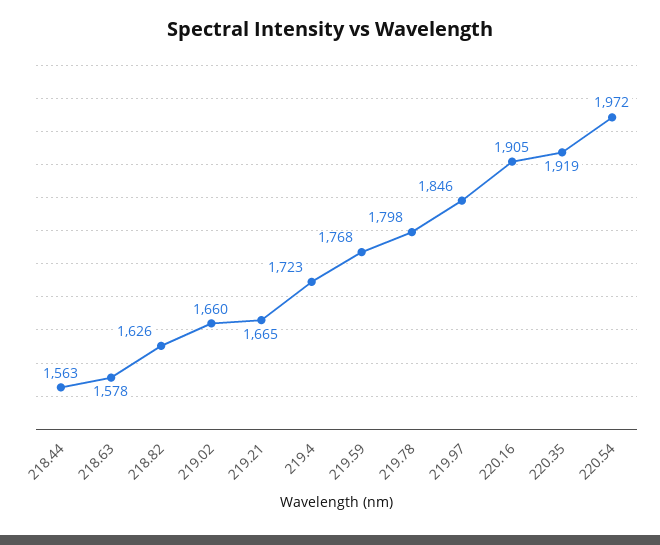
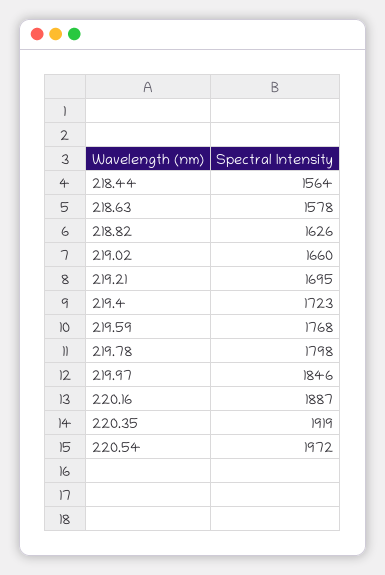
218.44: 1563 -> 1564
219.21: 1665 -> 1695
220.16: 1905 -> 1887

